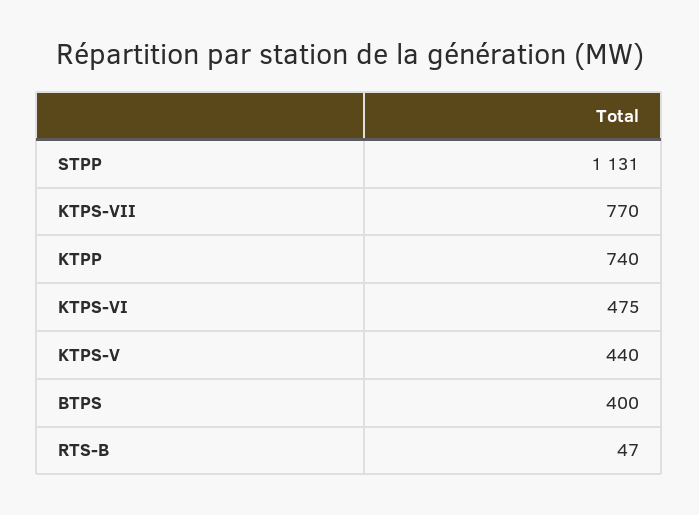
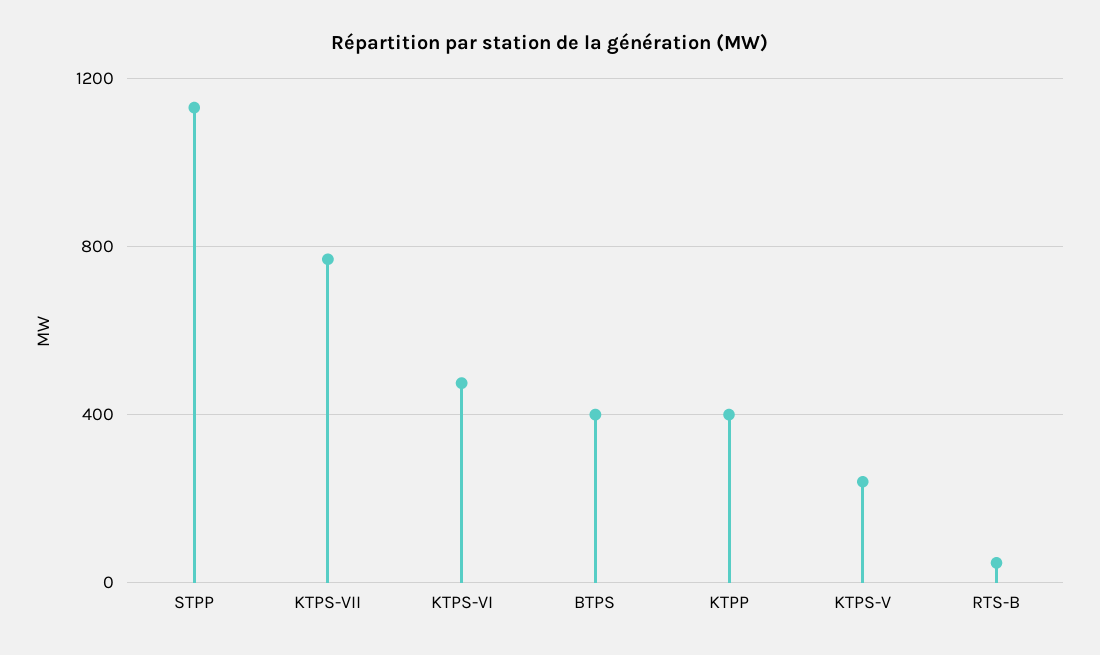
KTPP: 740 -> 400
KTPS-V: 440 -> 250

